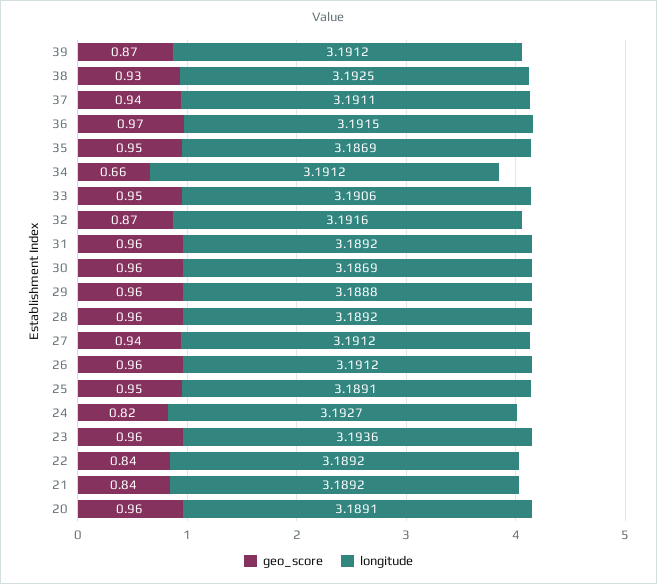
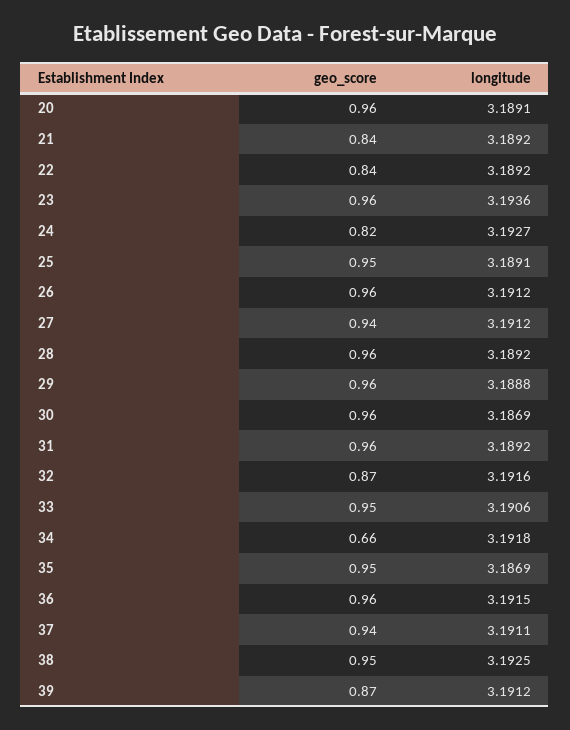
geo_score, 38: 0.93 -> 0.95
geo_score, 36: 0.97 -> 0.96
longitude, 34: 3.1912 -> 3.1918

